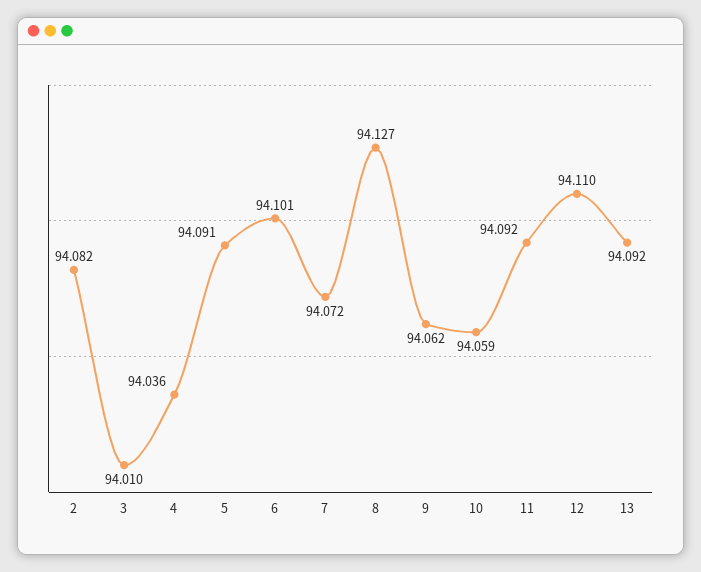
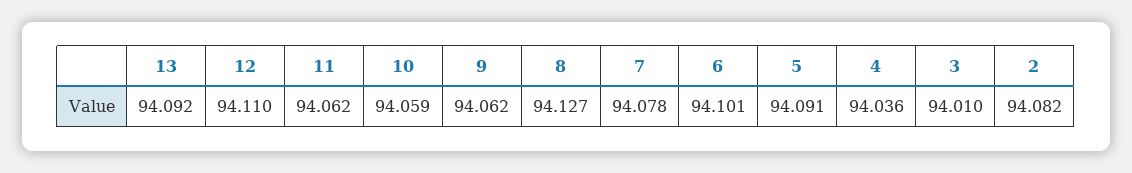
7: 94.072 -> 94.078
11: 94.092 -> 94.062

